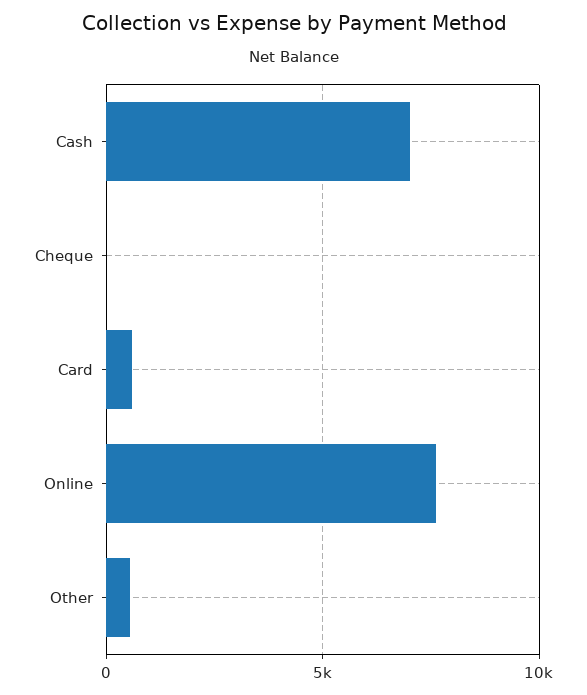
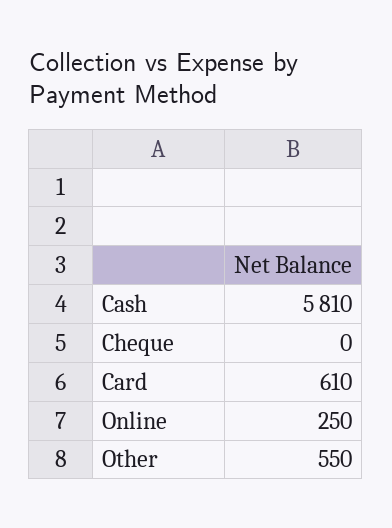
Cash: 7000 -> 5810
Online: 7500 -> 250

